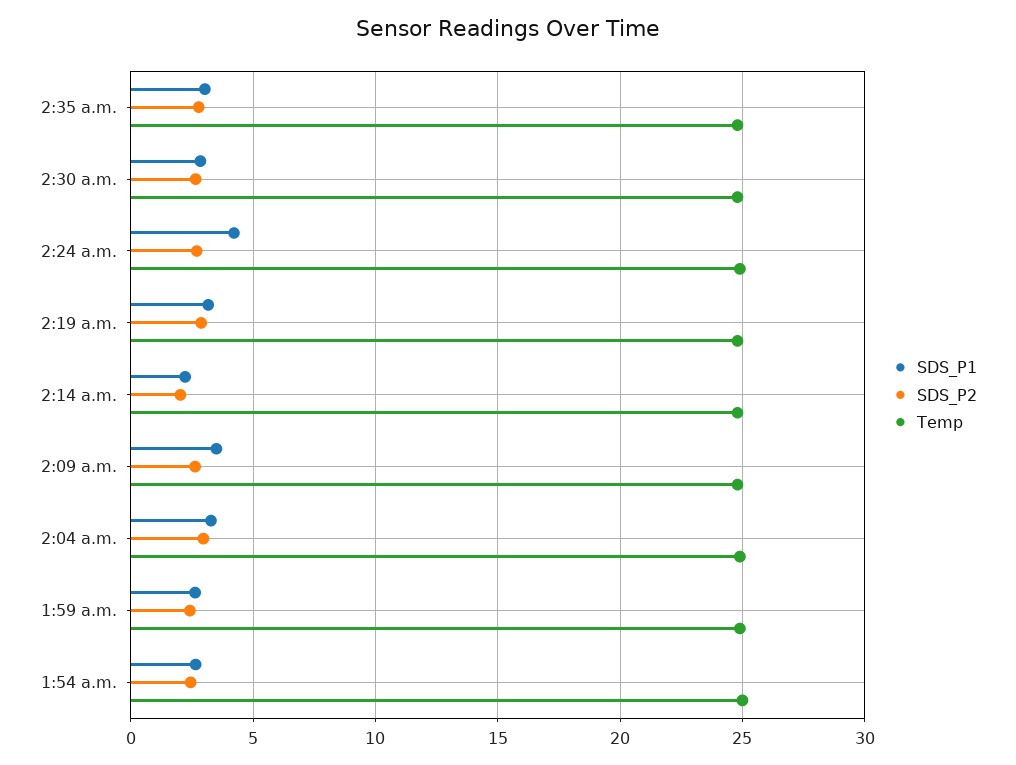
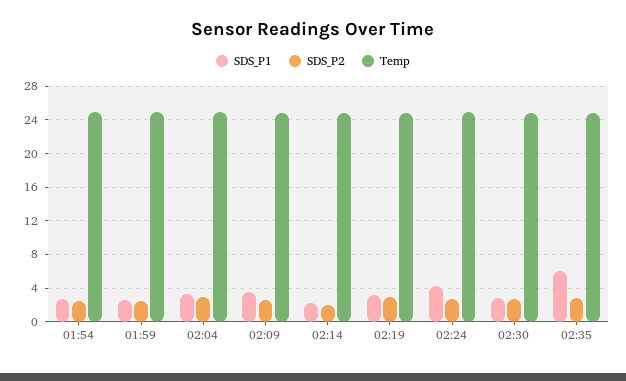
SDS_P1, 2:35 a.m.: 3 -> 6

